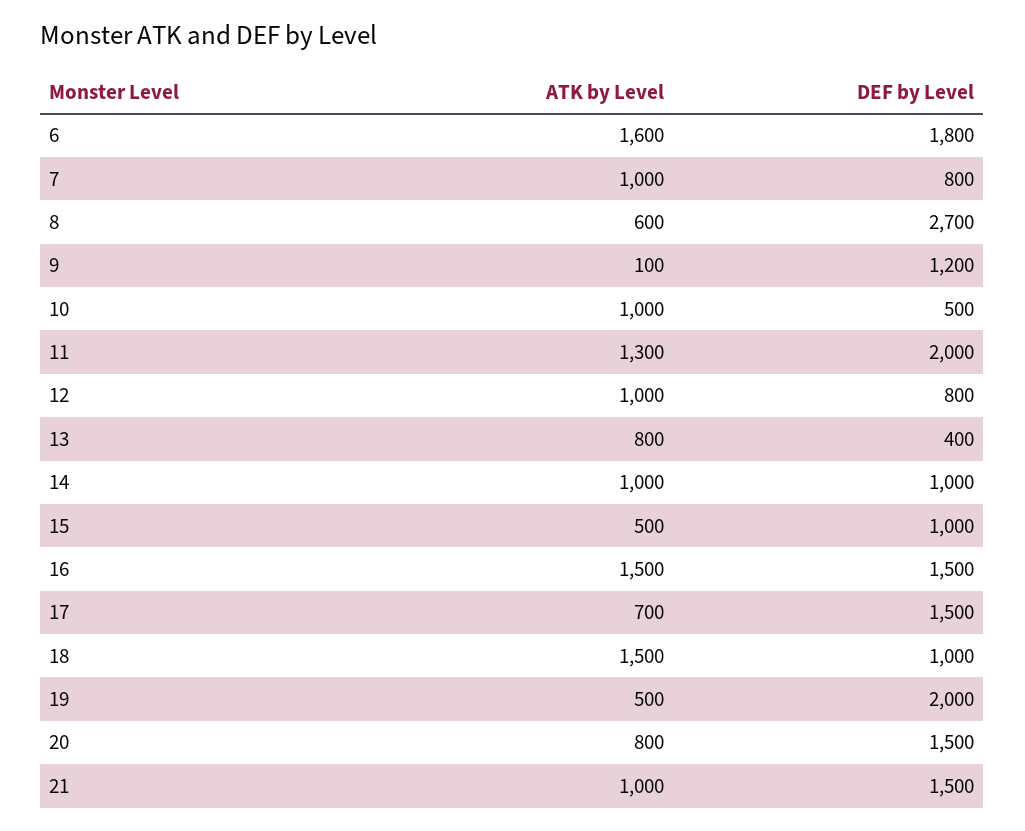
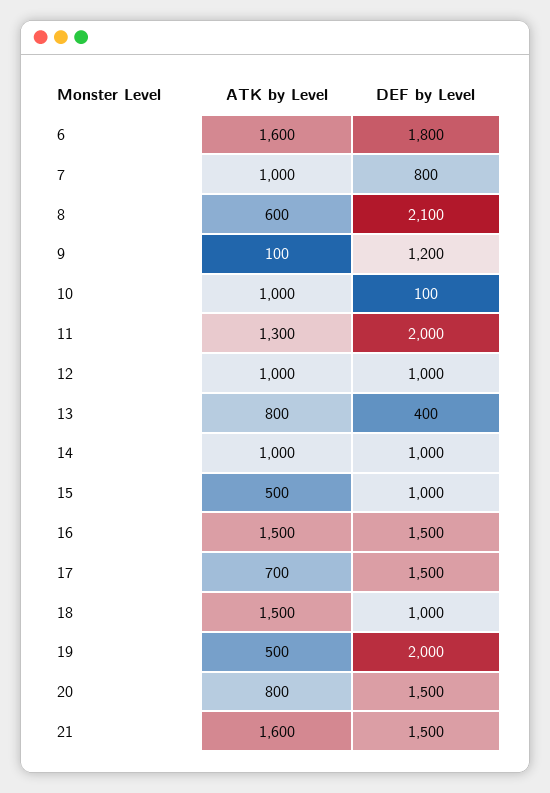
DEF by Level, 8: 2700 -> 2100
DEF by Level, 10: 500 -> 100
DEF by Level, 12: 800 -> 1000
ATK by Level, 21: 1000 -> 1600

